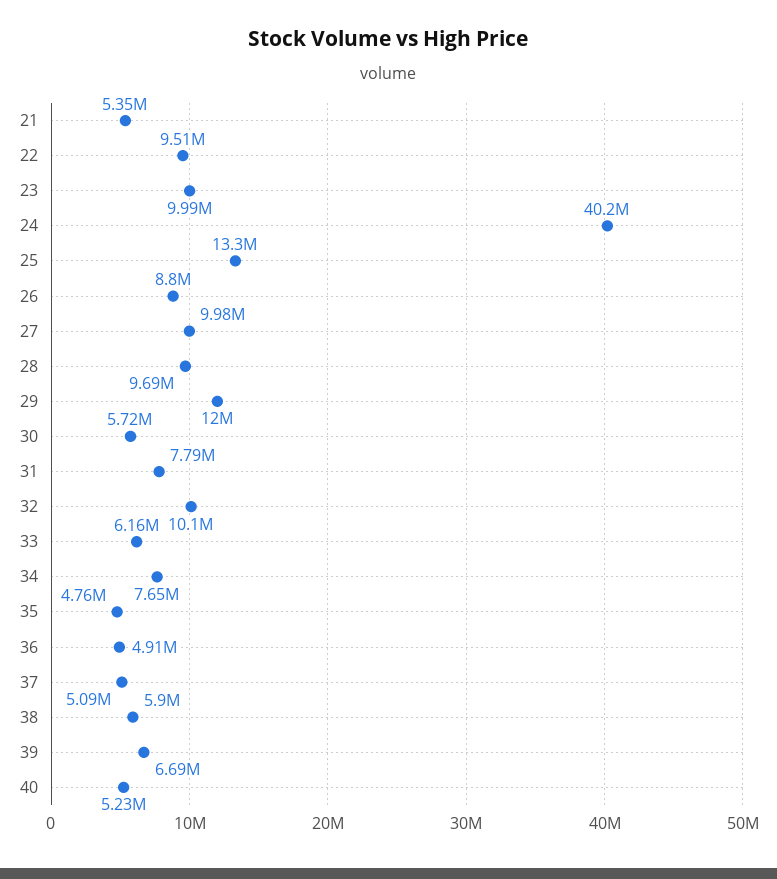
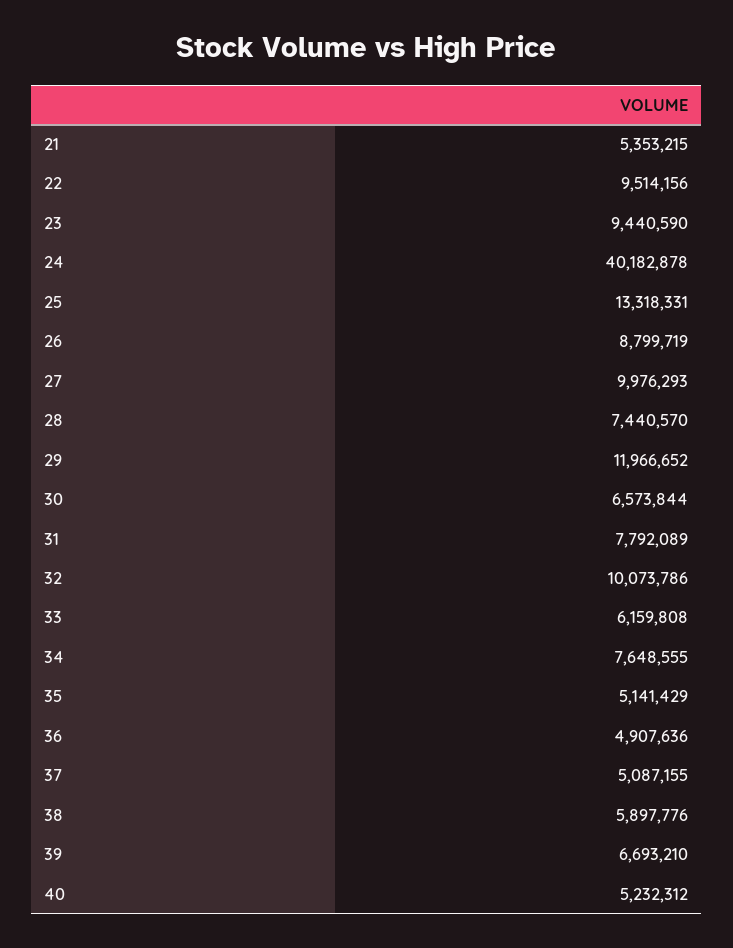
23: 9990000 -> 9440590
28: 9690000 -> 7440570
30: 5720000 -> 6573844
35: 4760000 -> 5141429

